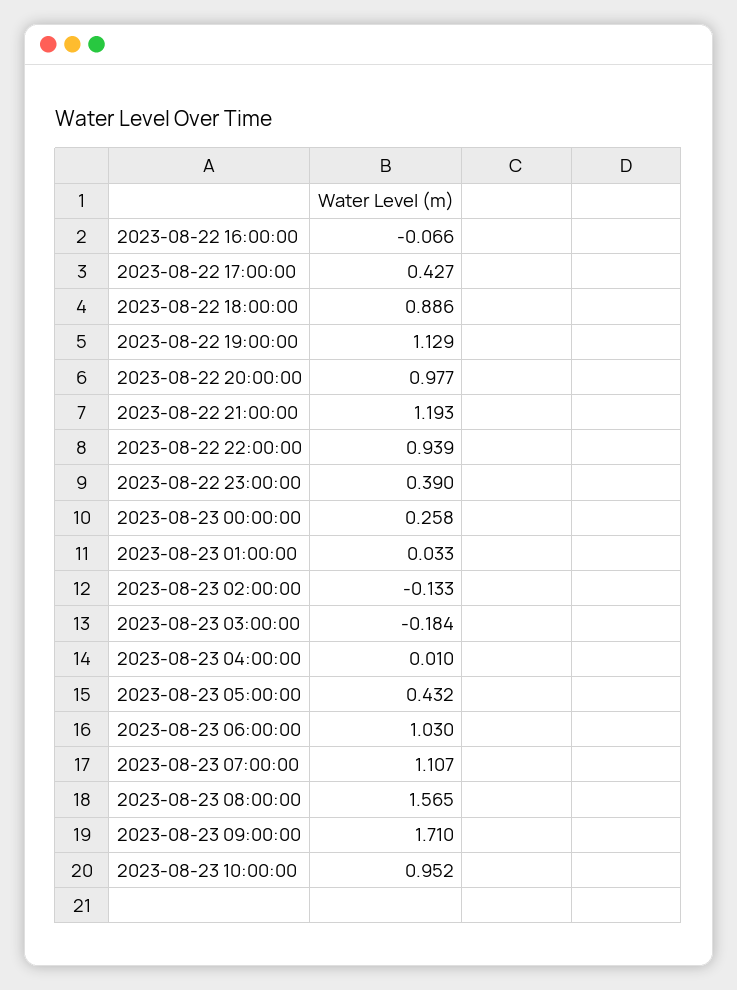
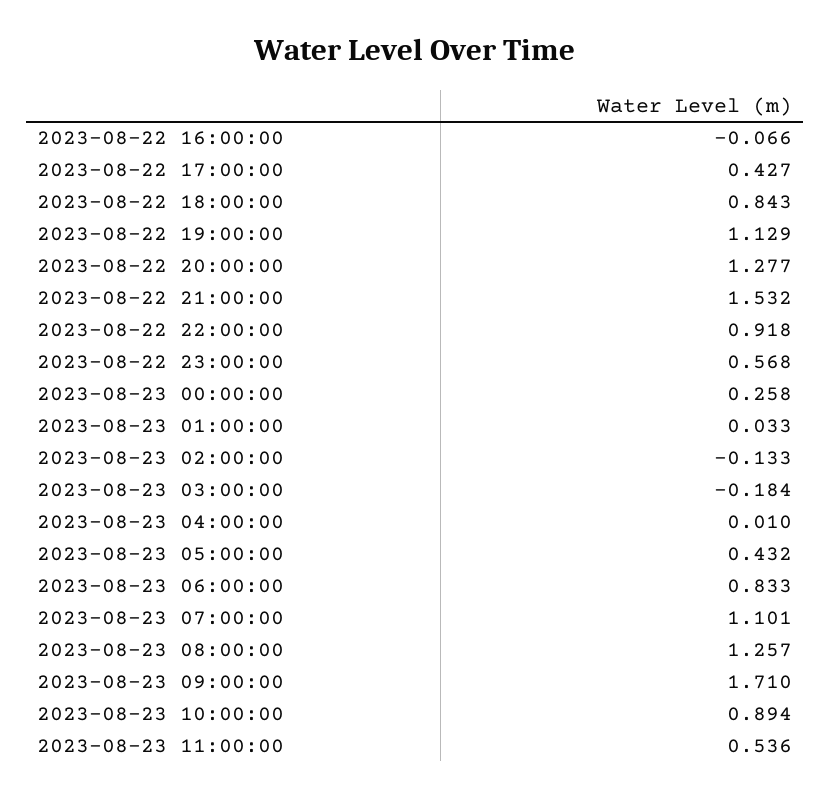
2023-08-22 18:00:00: 0.886 -> 0.843
2023-08-22 20:00:00: 0.977 -> 1.277
2023-08-22 21:00:00: 1.193 -> 1.532
2023-08-22 22:00:00: 0.939 -> 0.918
2023-08-22 23:00:00: 0.39 -> 0.568
2023-08-23 06:00:00: 1.03 -> 0.833
2023-08-23 07:00:00: 1.107 -> 1.101
2023-08-23 08:00:00: 1.565 -> 1.257
2023-08-23 10:00:00: 0.952 -> 0.894
2023-08-23 11:00:00: none -> 0.536

